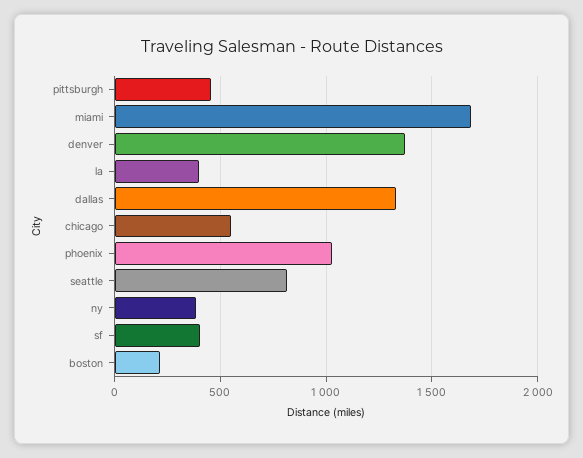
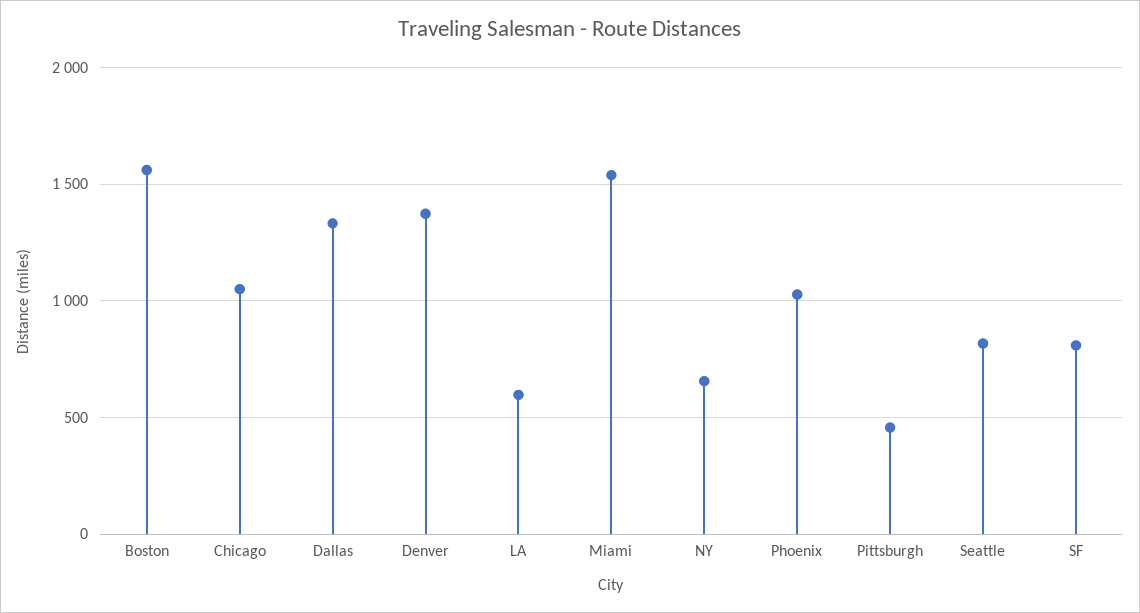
miami: 1700 -> 1550
la: 400 -> 600
chicago: 550 -> 1050
ny: 400 -> 650
sf: 400 -> 800
boston: 200 -> 1550

